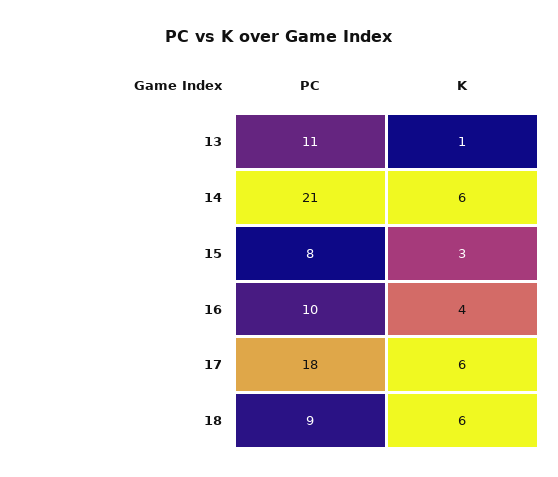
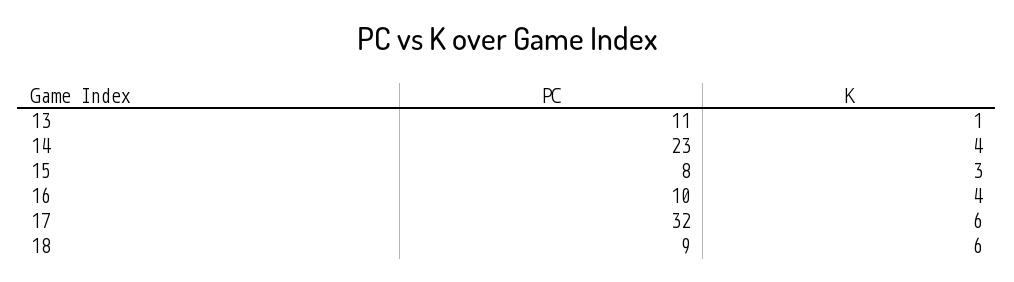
PC, 14: 21 -> 23
K, 14: 6 -> 4
PC, 17: 18 -> 32

